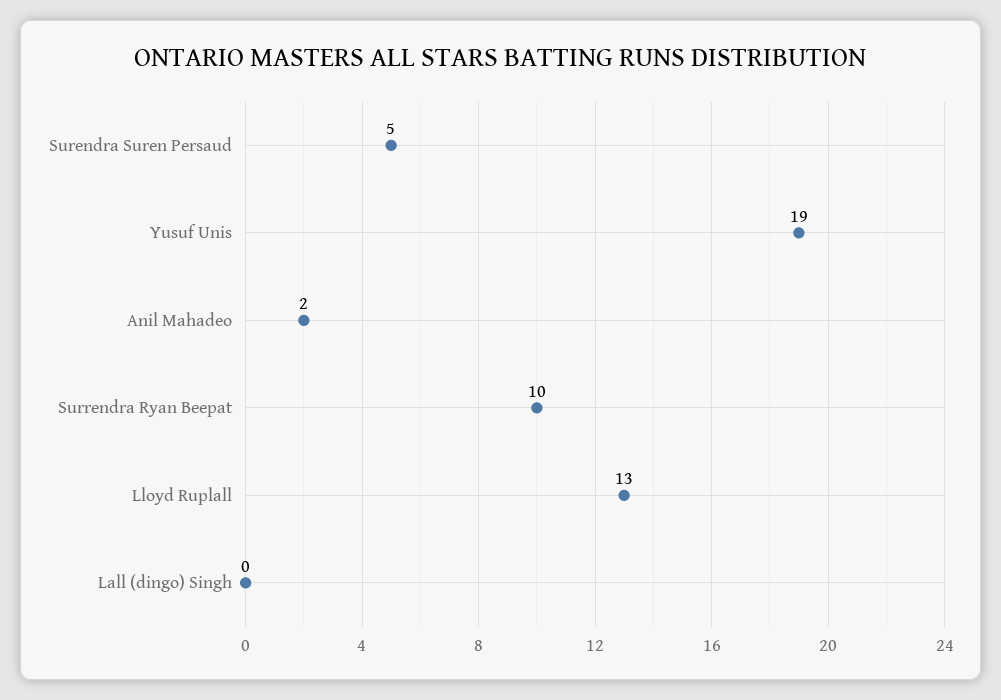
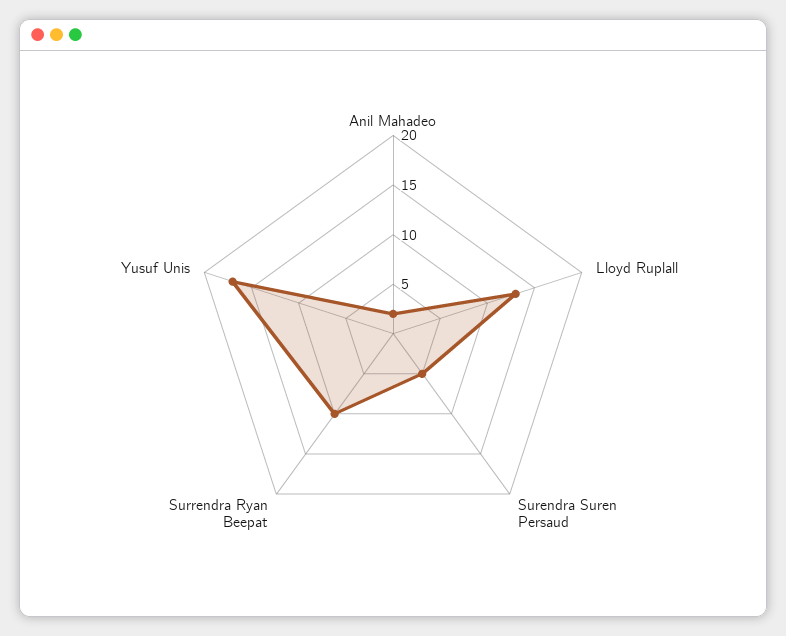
Yusuf Unis: 19 -> 17
Lall (dingo) Singh: 0 -> none

